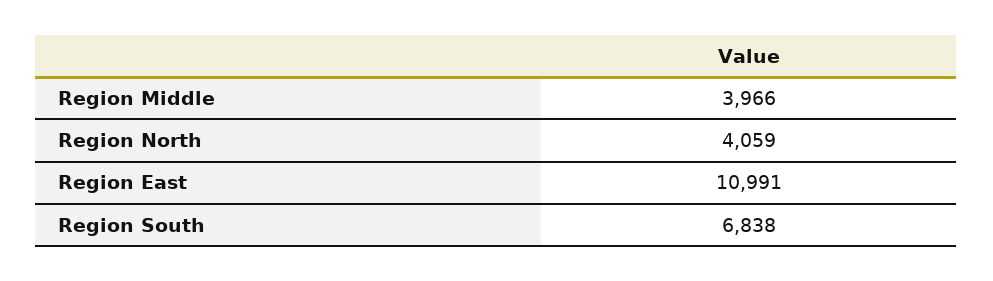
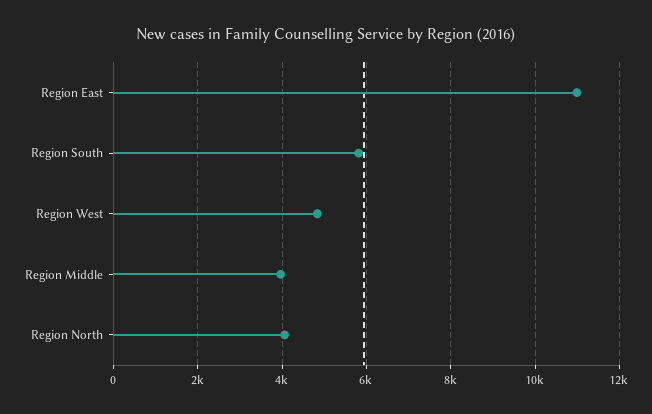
Region South: 6838 -> 5800
Region West: none -> 4800

